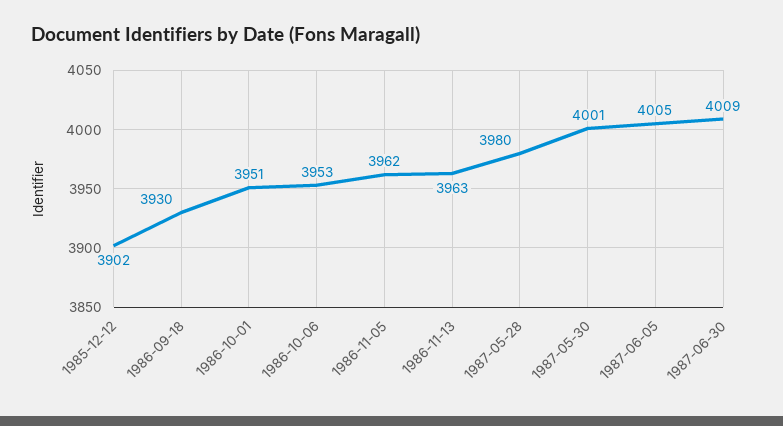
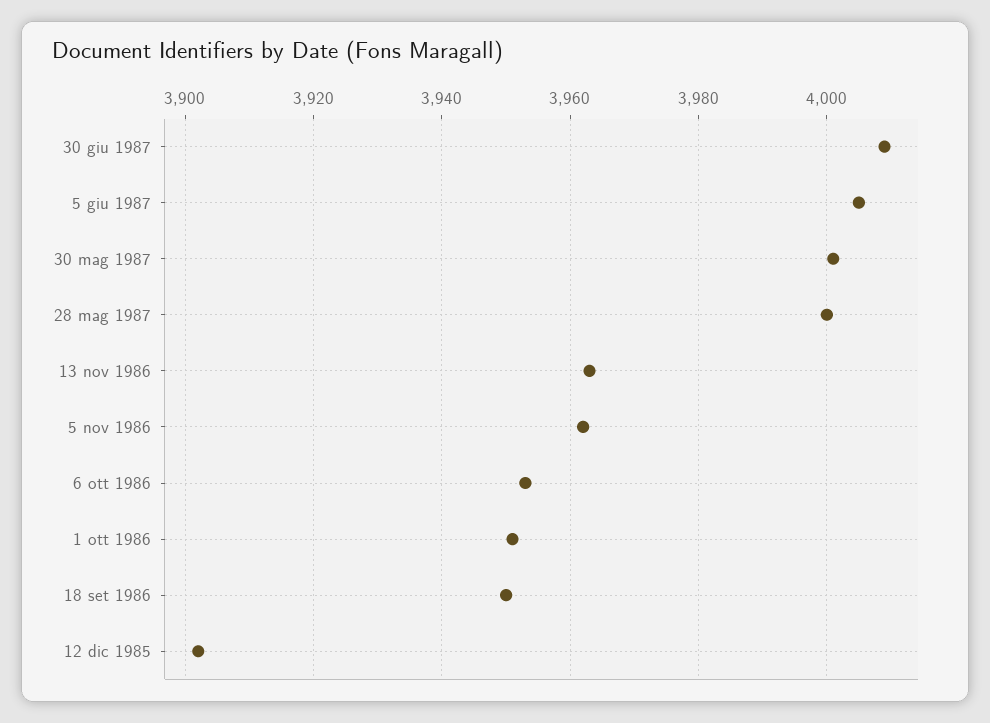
1986-09-18: 3930 -> 3950
1987-05-28: 3980 -> 4000

